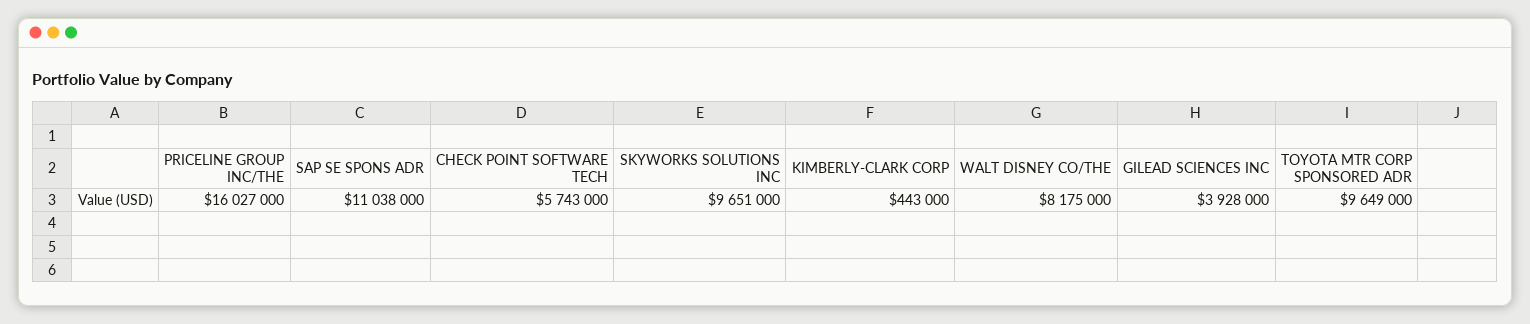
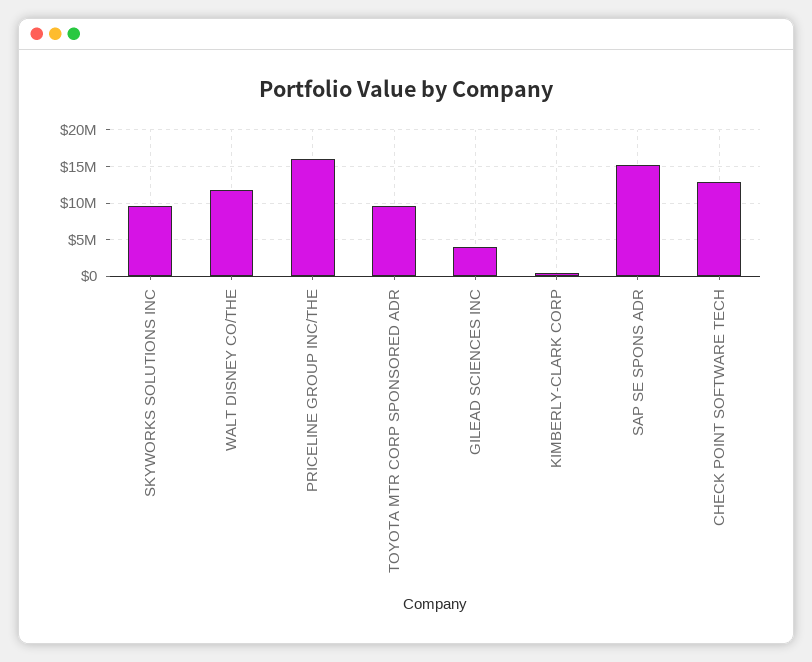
SAP SE SPONS ADR: 11038000 -> 15000000
CHECK POINT SOFTWARE TECH: 5743000 -> 13000000
WALT DISNEY CO/THE: 8175000 -> 12000000

